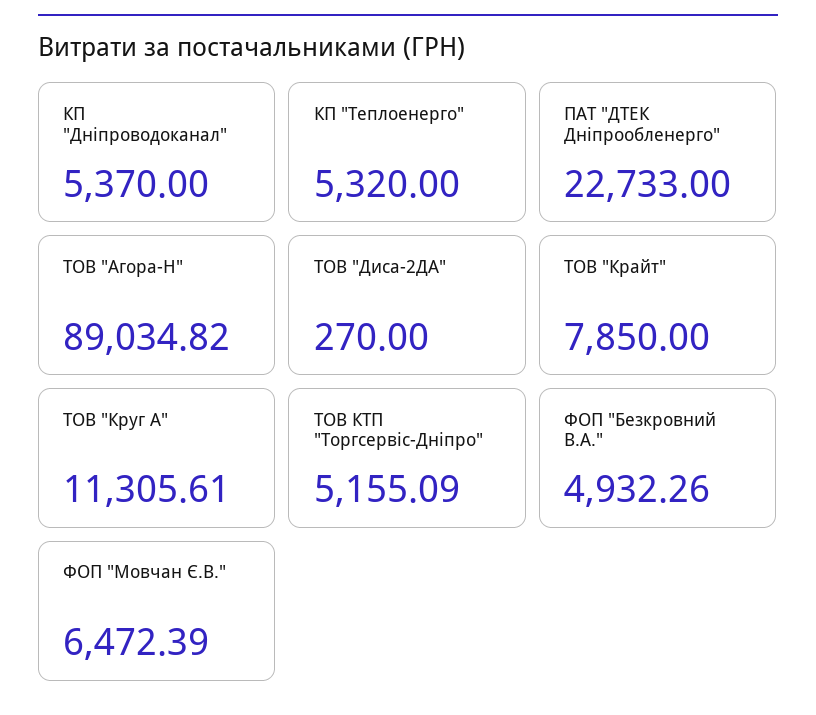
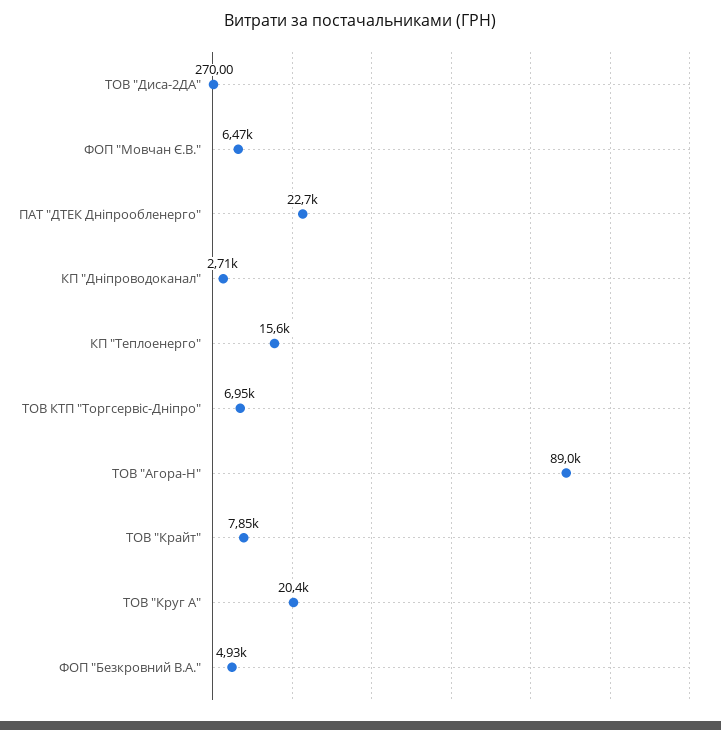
КП "Дніпроводоканал": 5370 -> 2710
КП "Теплоенерго": 5320 -> 15600
ТОВ "Круг А": 11305.61 -> 20400
ТОВ КТП "Торгсервіс-Дніпро": 5155.09 -> 6950

